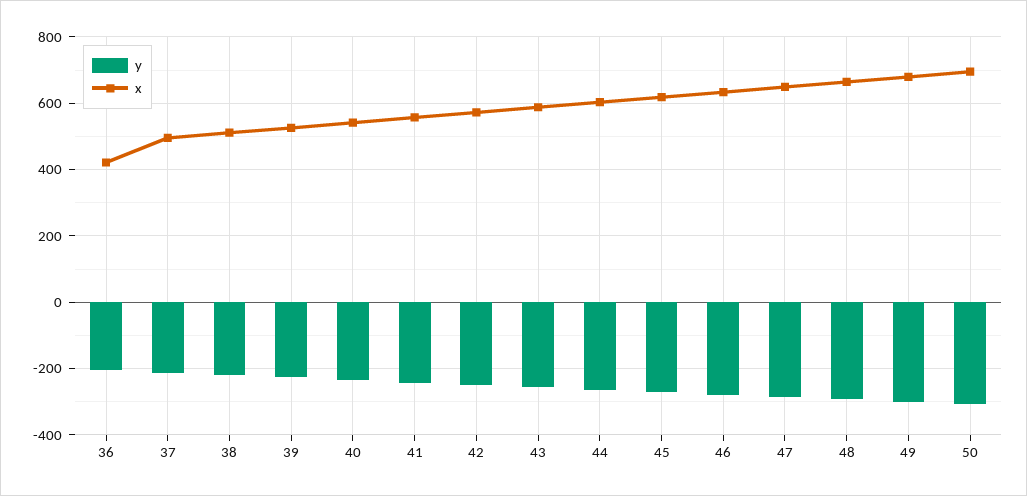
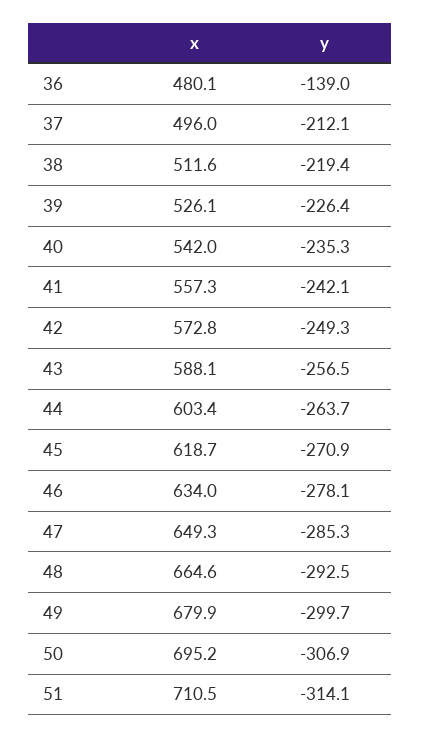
y, 36: -200 -> -139
x, 36: 420 -> 480.1
x, 51: none -> 710.5
y, 51: none -> -314.1

